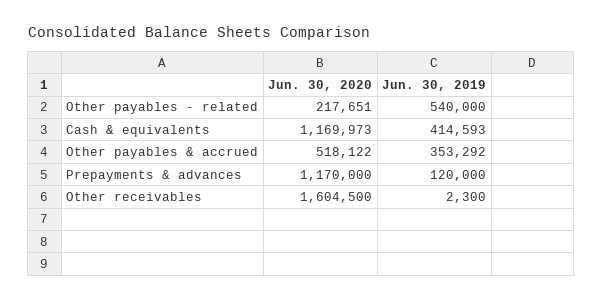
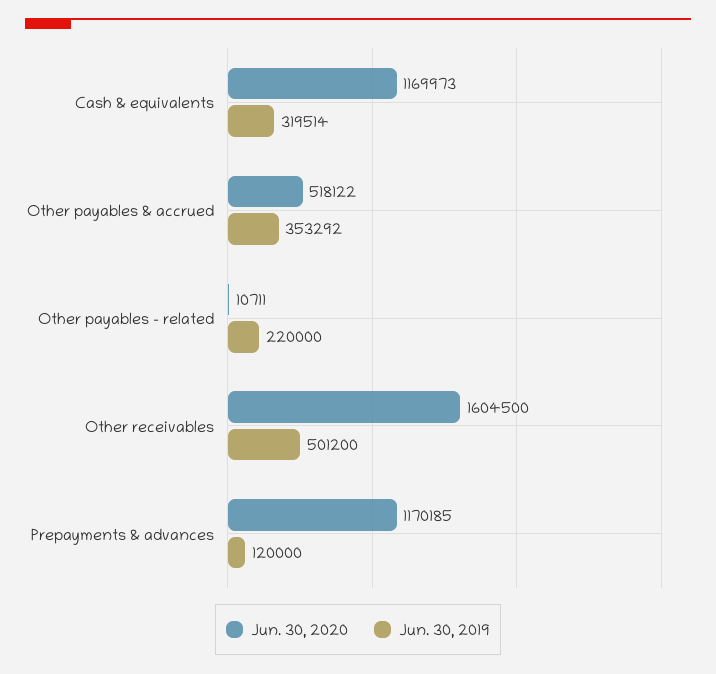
Jun. 30, 2020, Other payables - related: 217651 -> 10711
Jun. 30, 2019, Other payables - related: 540000 -> 220000
Jun. 30, 2019, Cash & equivalents: 414593 -> 319514
Jun. 30, 2020, Prepayments & advances: 1170000 -> 1170185
Jun. 30, 2019, Other receivables: 2300 -> 501200

